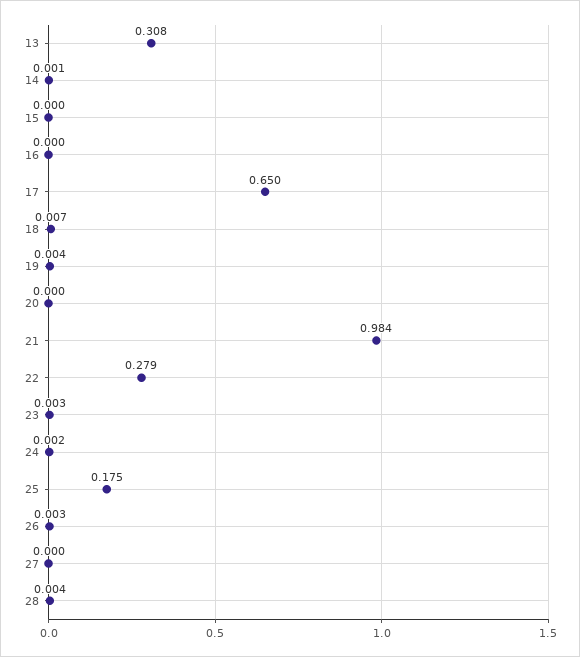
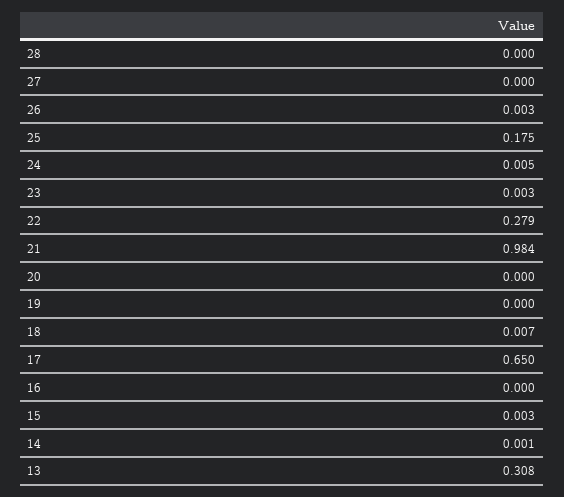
15: 0 -> 0.003
19: 0.004 -> 0
24: 0.002 -> 0.005
28: 0.004 -> 0

